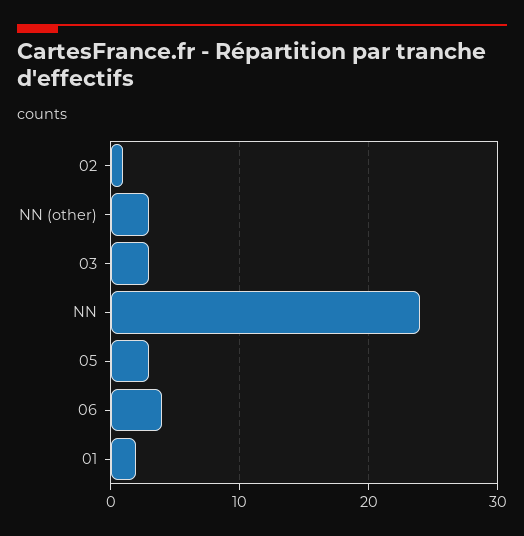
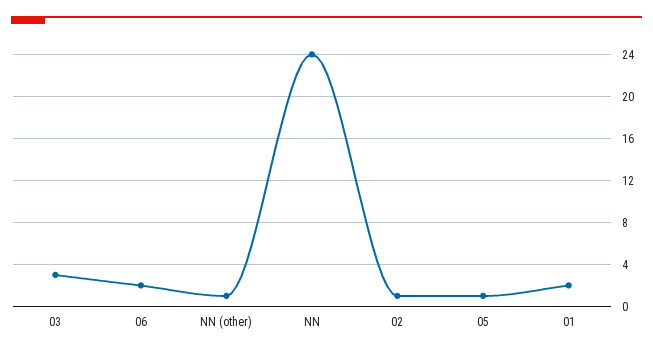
NN (other): 3 -> 1
05: 3 -> 1
06: 4 -> 2

